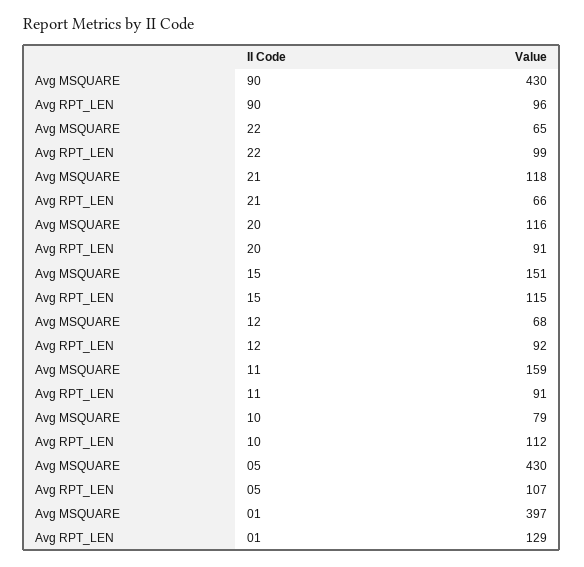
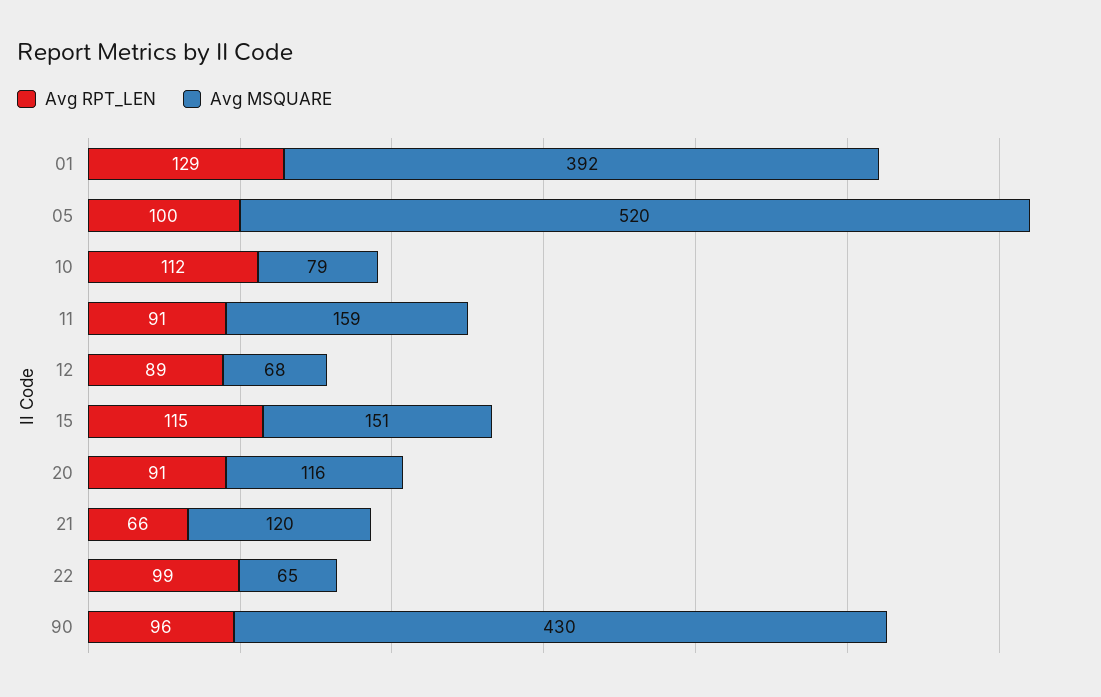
Avg MSQUARE, 21: 118 -> 120
Avg RPT_LEN, 12: 92 -> 89
Avg MSQUARE, 05: 430 -> 520
Avg RPT_LEN, 05: 107 -> 100
Avg MSQUARE, 01: 397 -> 392

